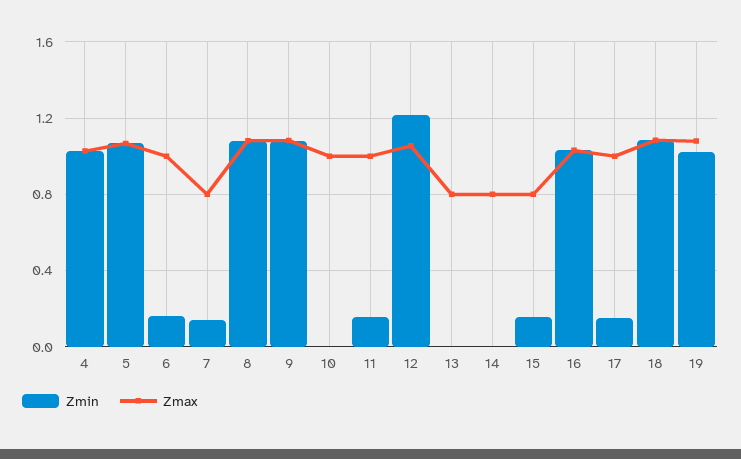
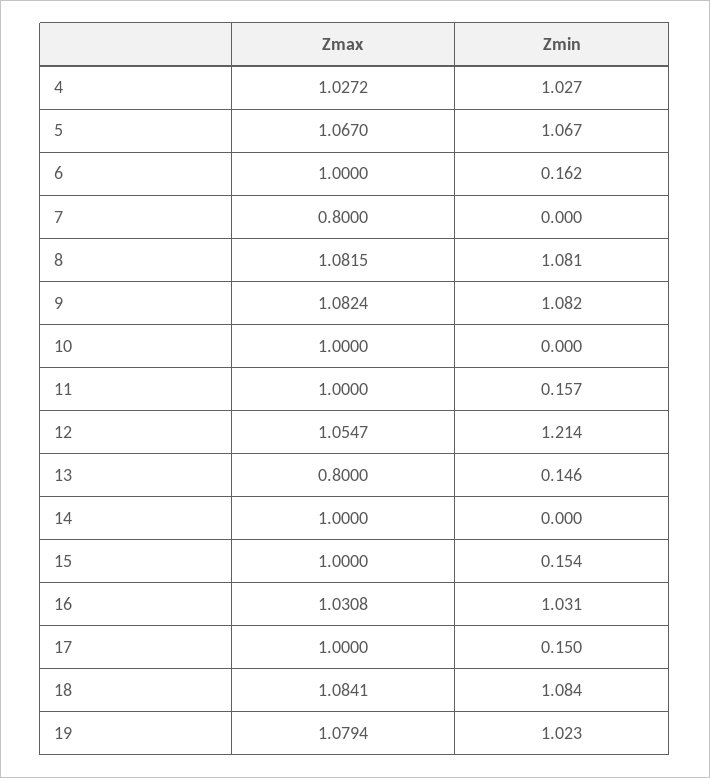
Zmin, 7: 0.15 -> 0
Zmin, 13: 0 -> 0.146
Zmax, 14: 0.8 -> 1
Zmax, 15: 0.8 -> 1

